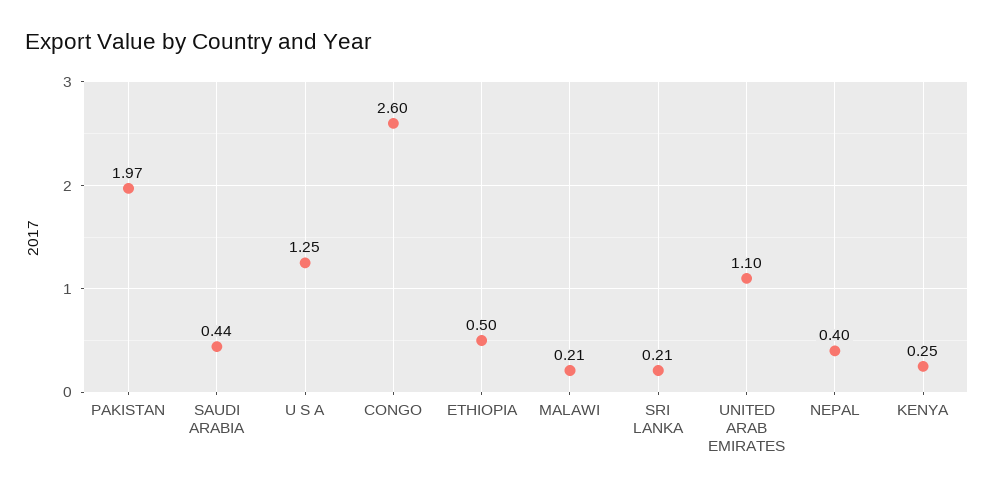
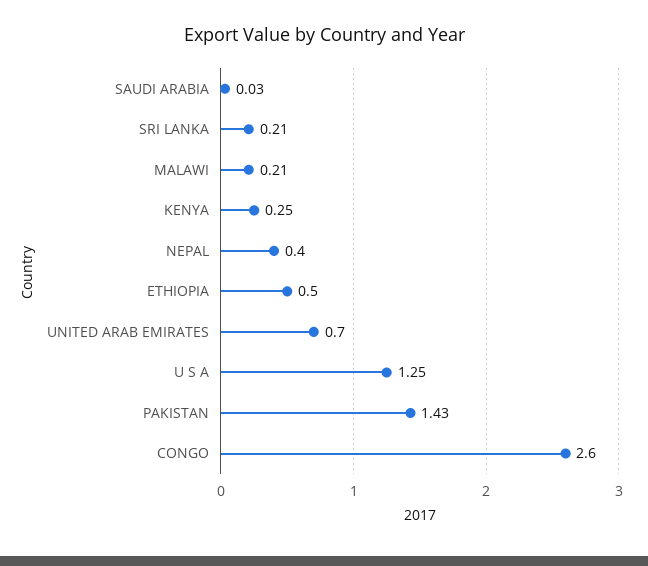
PAKISTAN: 1.97 -> 1.43
SAUDI ARABIA: 0.44 -> 0.03
UNITED ARAB EMIRATES: 1.1 -> 0.7

